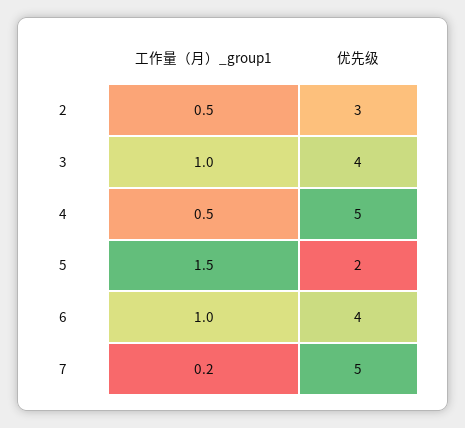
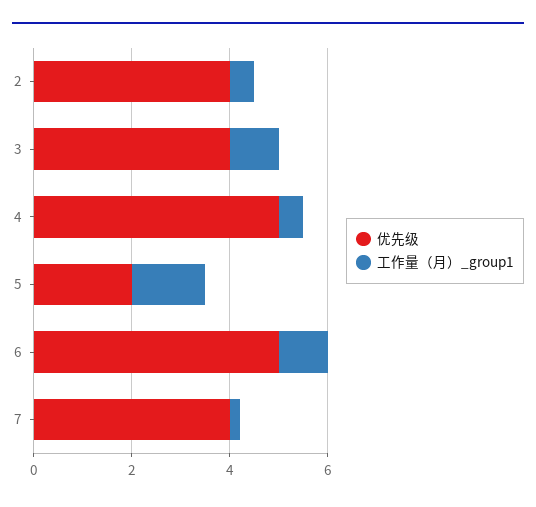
优先级, 2: 3 -> 4
优先级, 6: 4 -> 5
优先级, 7: 5 -> 4

